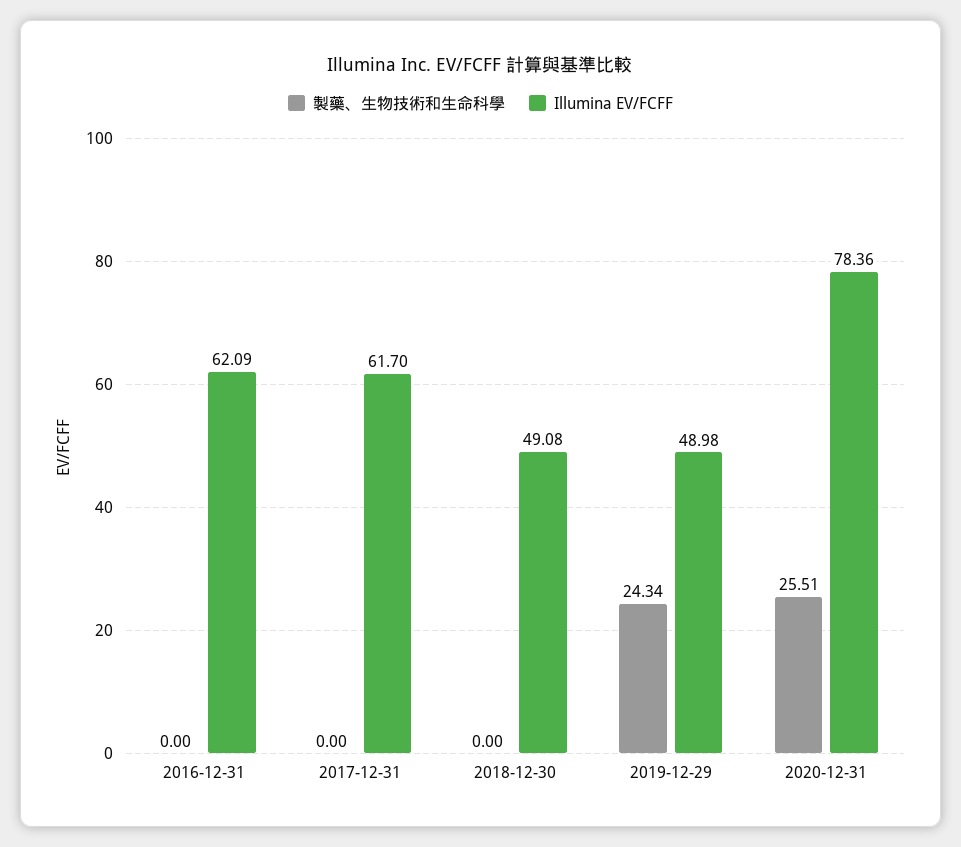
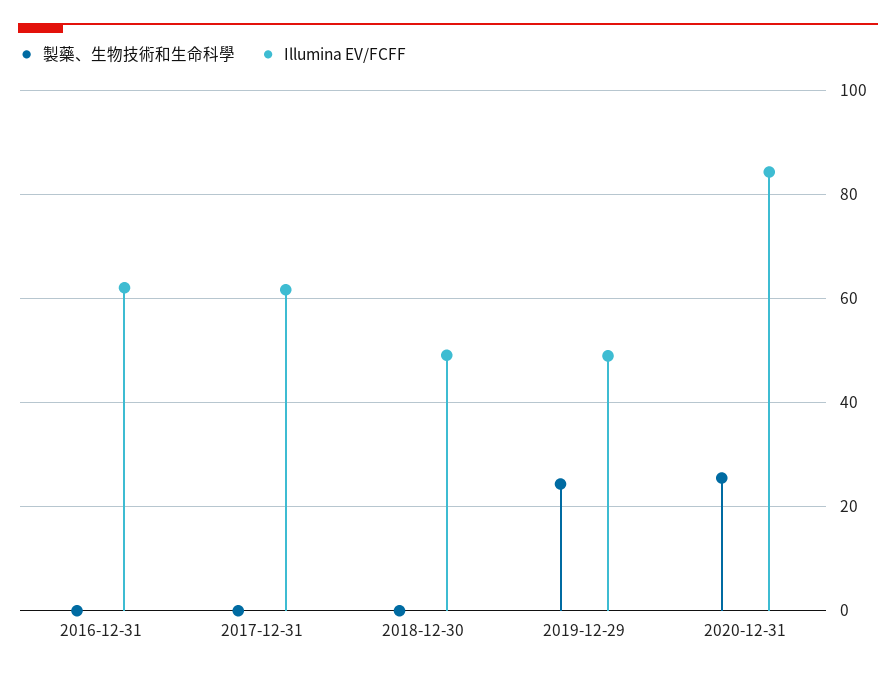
Illumina EV/FCFF, 2020-12-31: 78.36 -> 84

